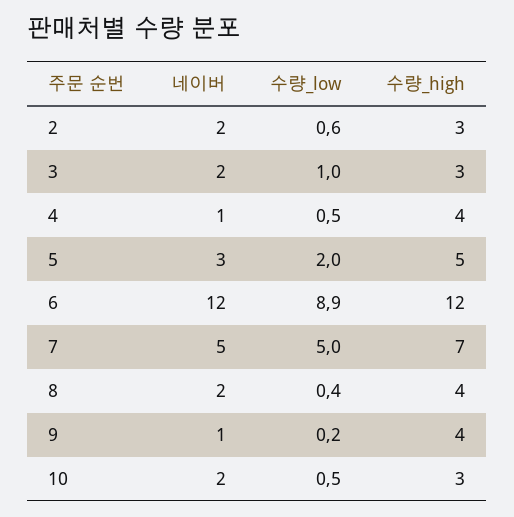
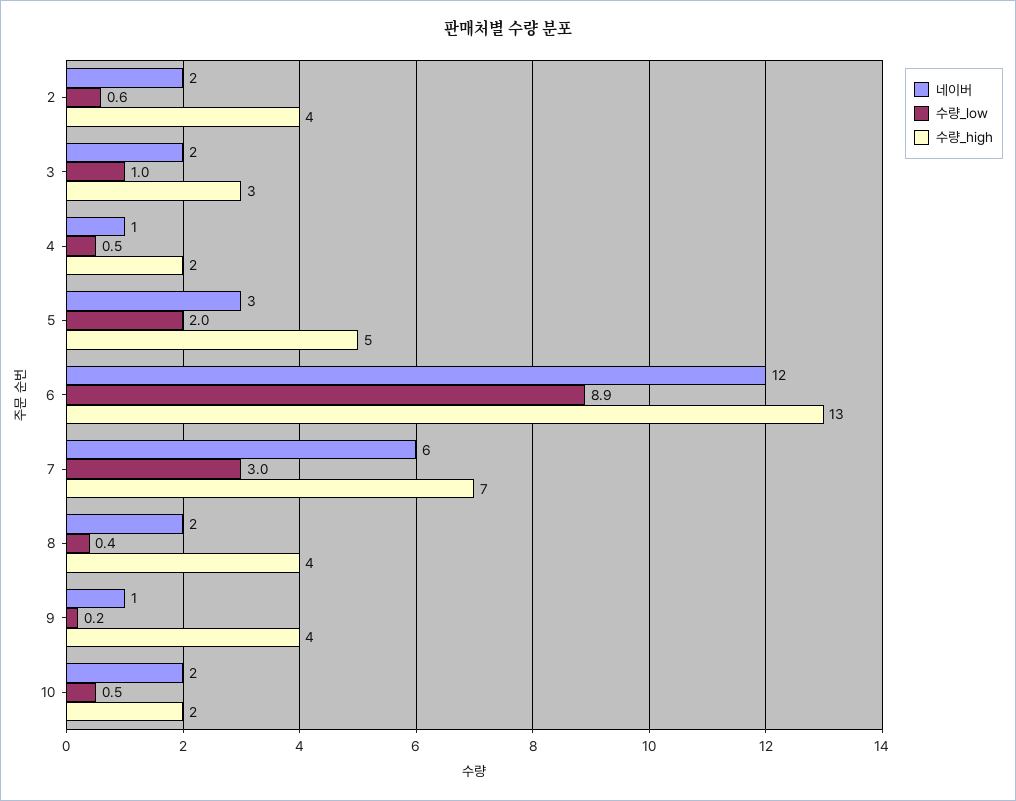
수량_high, 2: 3 -> 4
수량_high, 4: 4 -> 2
수량_high, 6: 12 -> 13
네이버, 7: 5 -> 6
수량_low, 7: 5 -> 3
수량_high, 10: 3 -> 2

